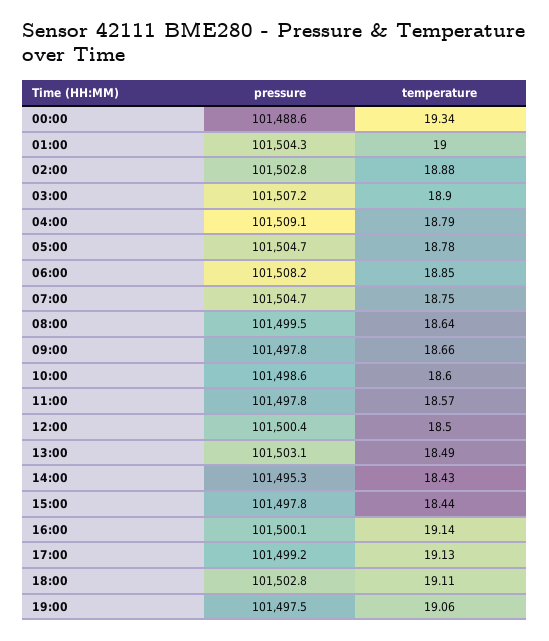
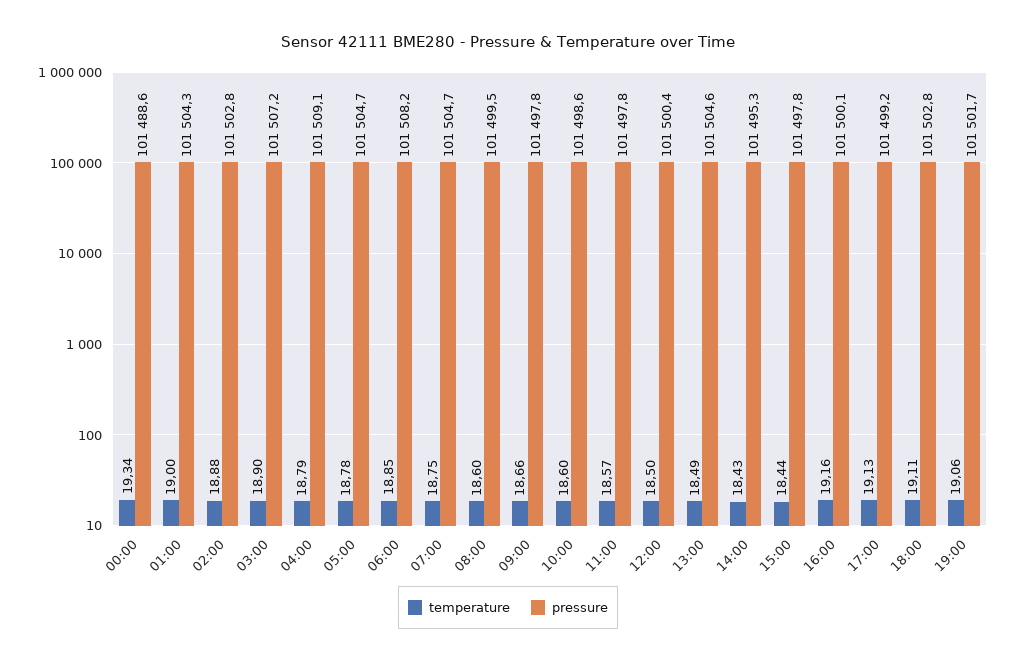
temperature, 08:00: 18.64 -> 18.6
pressure, 13:00: 101503.1 -> 101504.6
temperature, 16:00: 19.14 -> 19.16
pressure, 19:00: 101497.5 -> 101501.7

